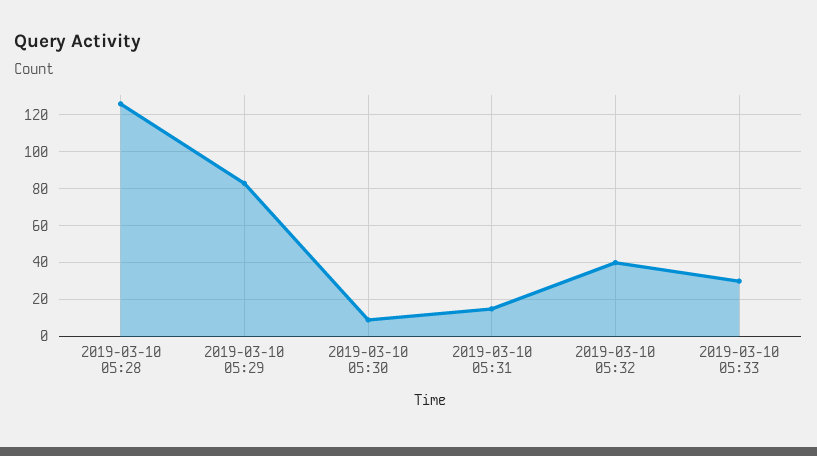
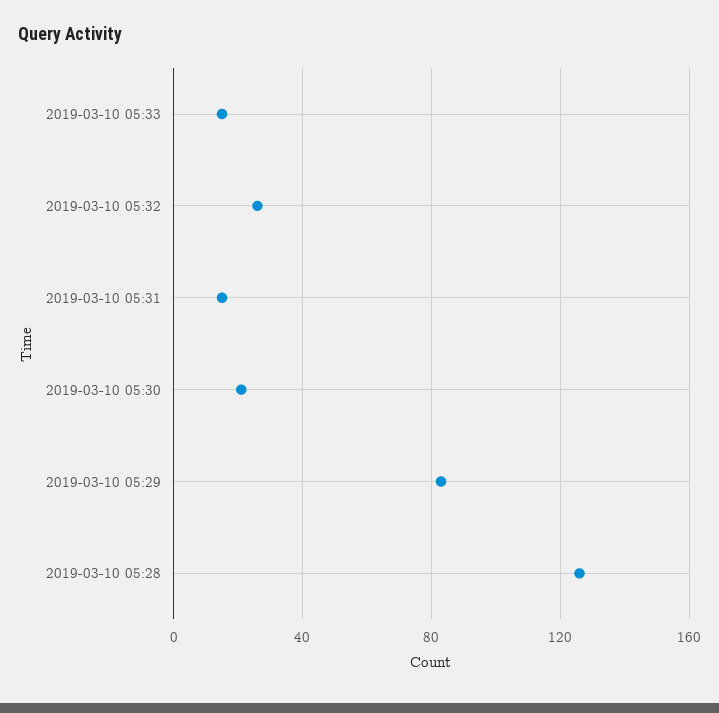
2019-03-10 05:30: 10 -> 20
2019-03-10 05:32: 40 -> 25
2019-03-10 05:33: 30 -> 15

